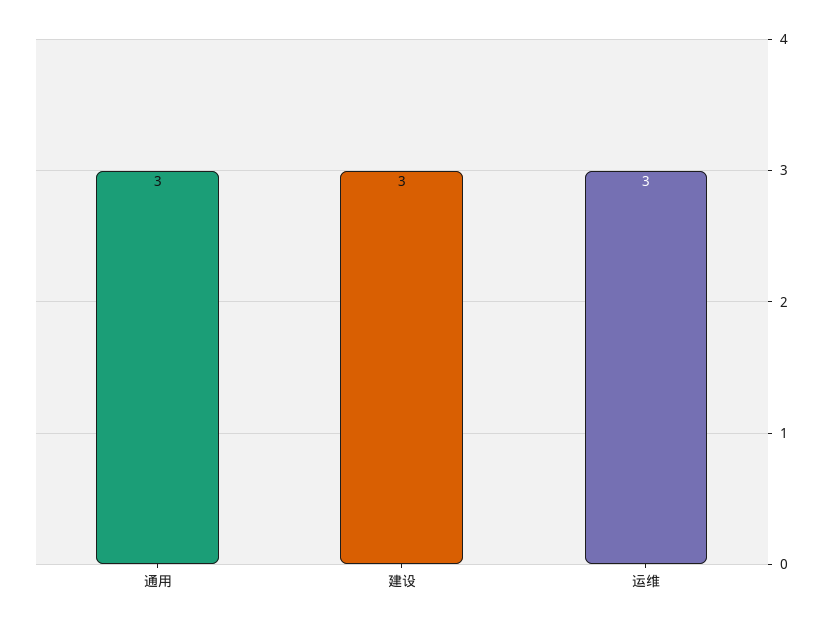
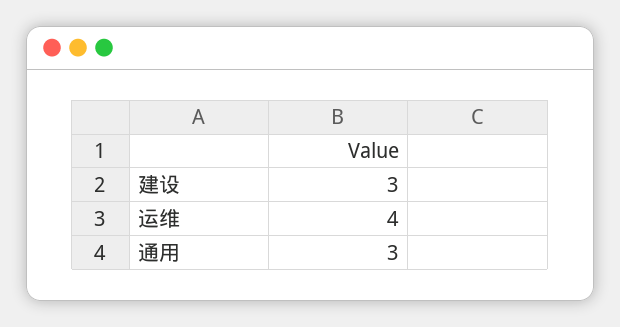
运维: 3 -> 4

